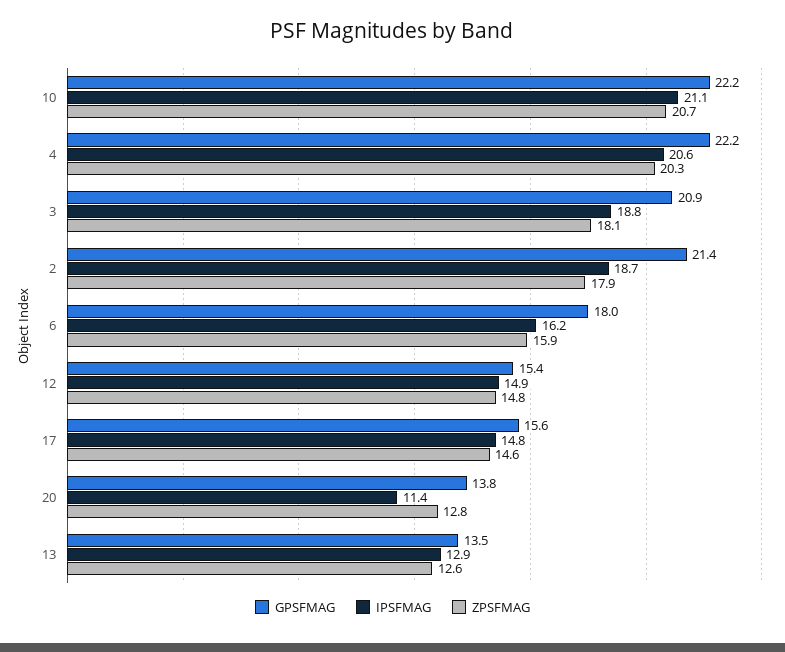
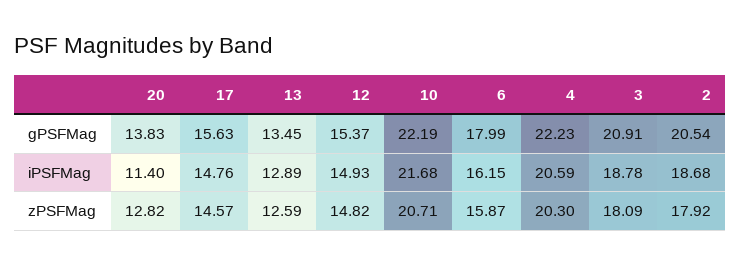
IPSFMAG, 10: 21.1 -> 21.68
GPSFMAG, 2: 21.4 -> 20.54

